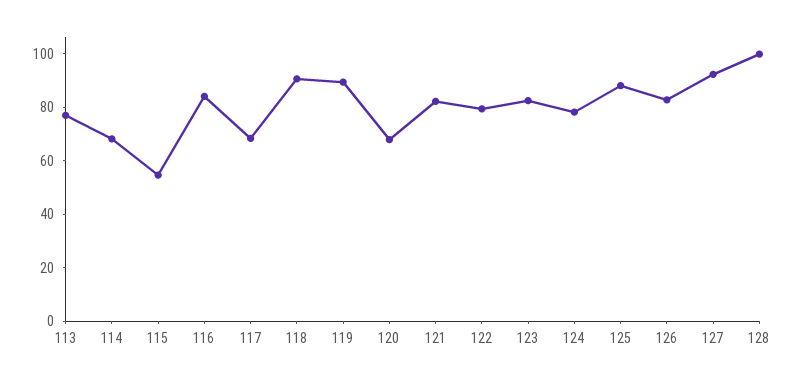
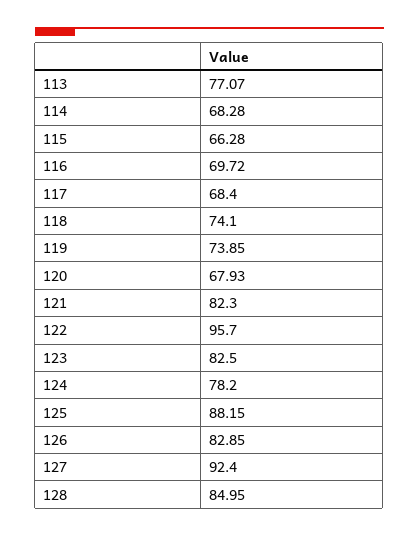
115: 55 -> 66.28
116: 85 -> 69.72
118: 90 -> 74.1
119: 90 -> 73.85
122: 80 -> 95.7
128: 100 -> 84.95

